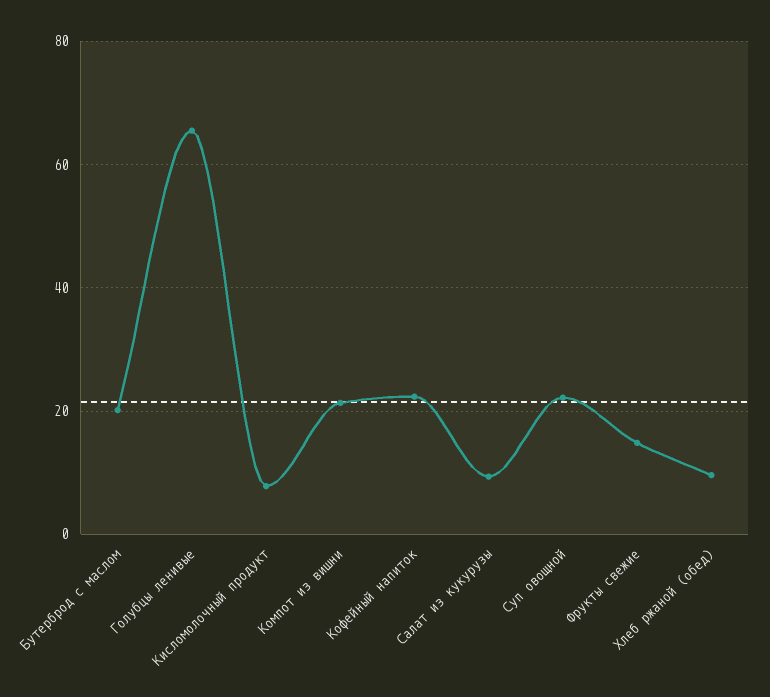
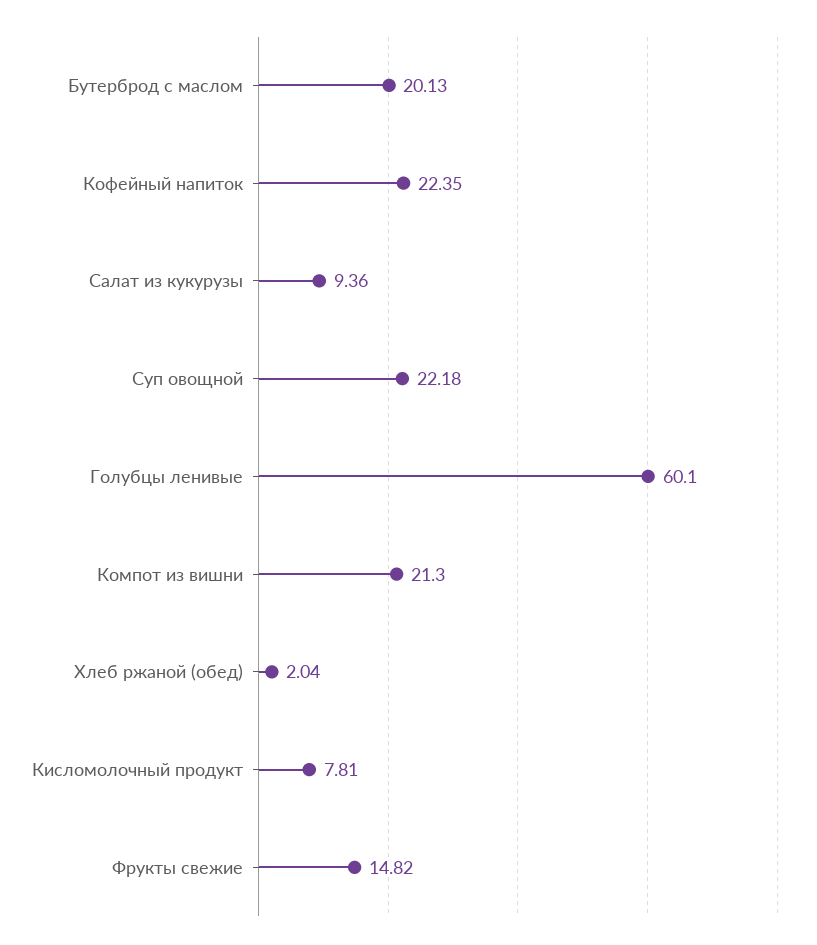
Голубцы ленивые: 66 -> 60.1
Хлеб ржаной (обед): 10 -> 2.04

